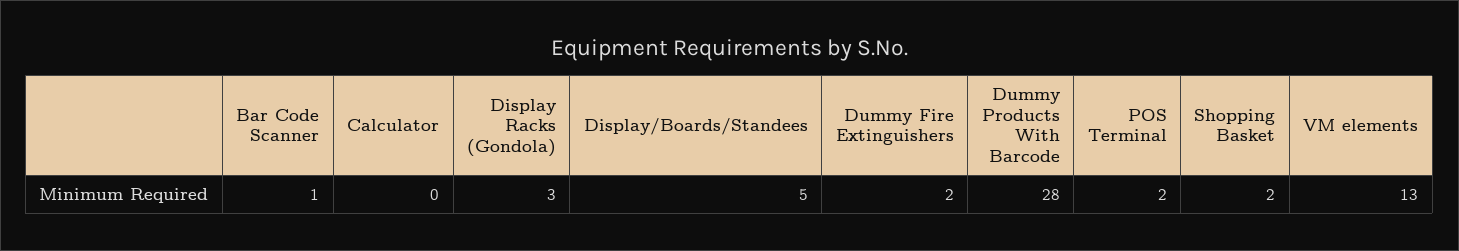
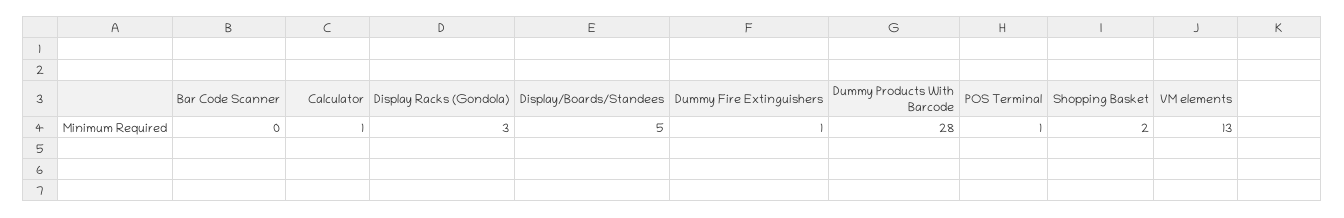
Bar Code Scanner: 1 -> 0
Calculator: 0 -> 1
Dummy Fire Extinguishers: 2 -> 1
POS Terminal: 2 -> 1

